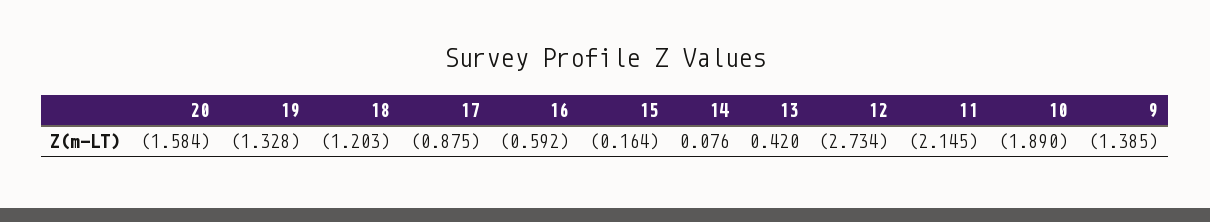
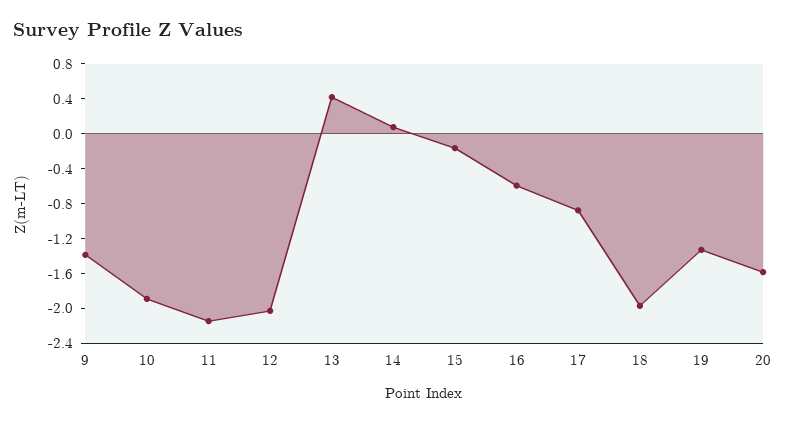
18: -1.203 -> -2
12: -2.734 -> -2

